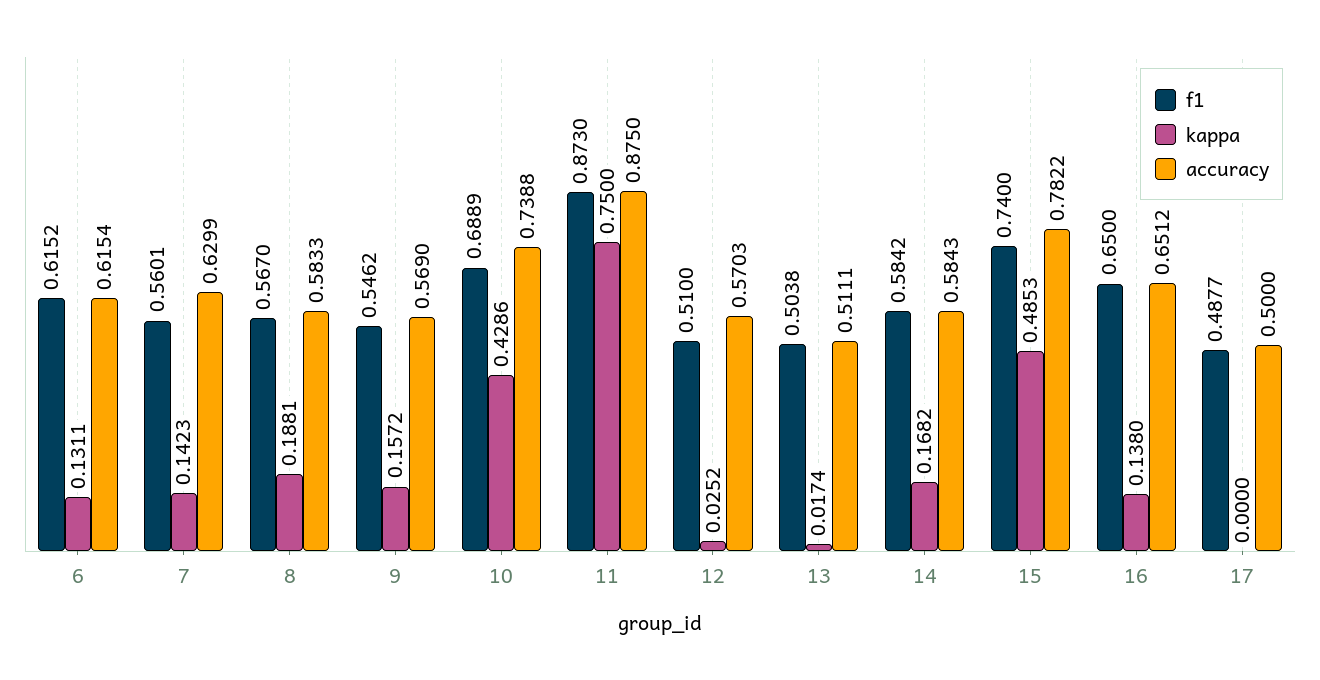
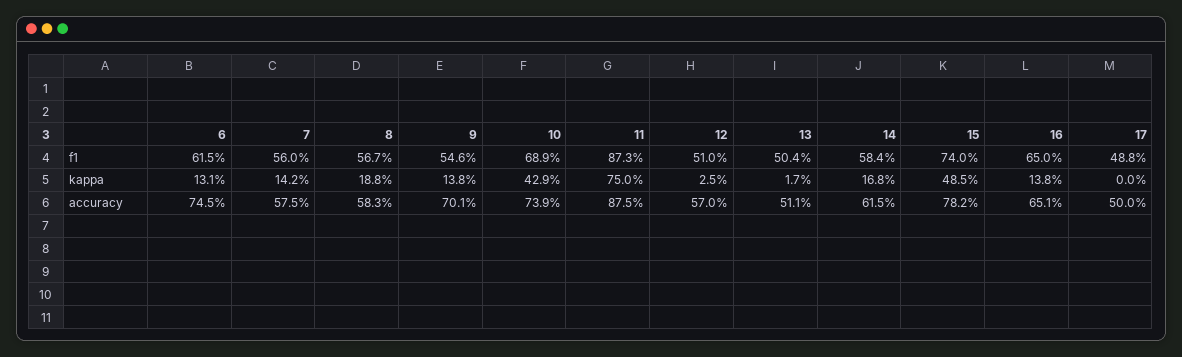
accuracy, 6: 0.6154 -> 0.745
accuracy, 7: 0.6299 -> 0.575
kappa, 9: 0.1572 -> 0.138
accuracy, 9: 0.569 -> 0.701
accuracy, 14: 0.5843 -> 0.615

